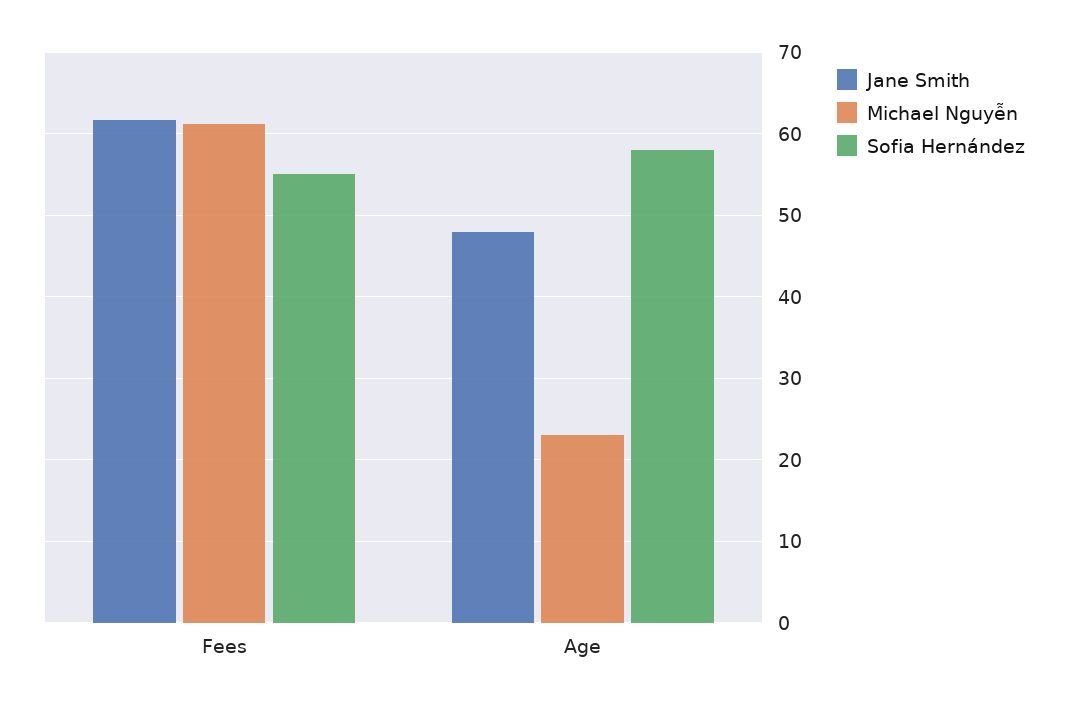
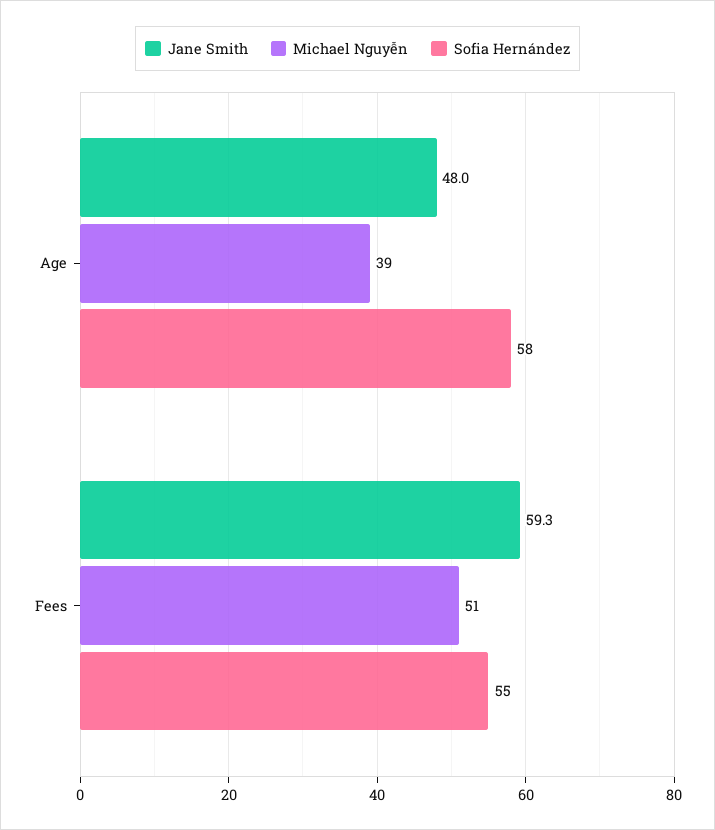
Jane Smith, Fees: 62 -> 59.3
Michael Nguyễn, Fees: 61 -> 51
Michael Nguyễn, Age: 23 -> 39

